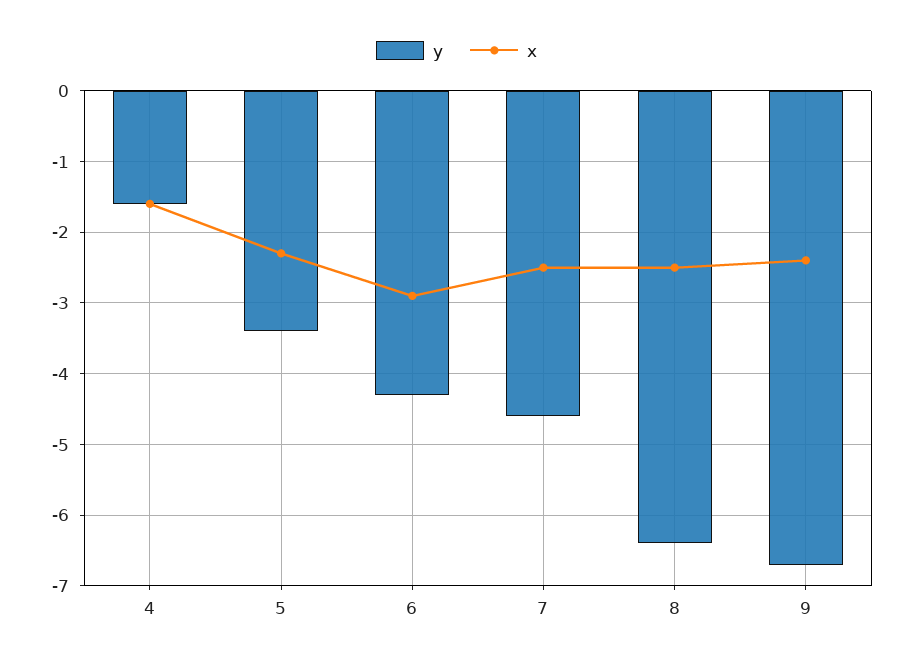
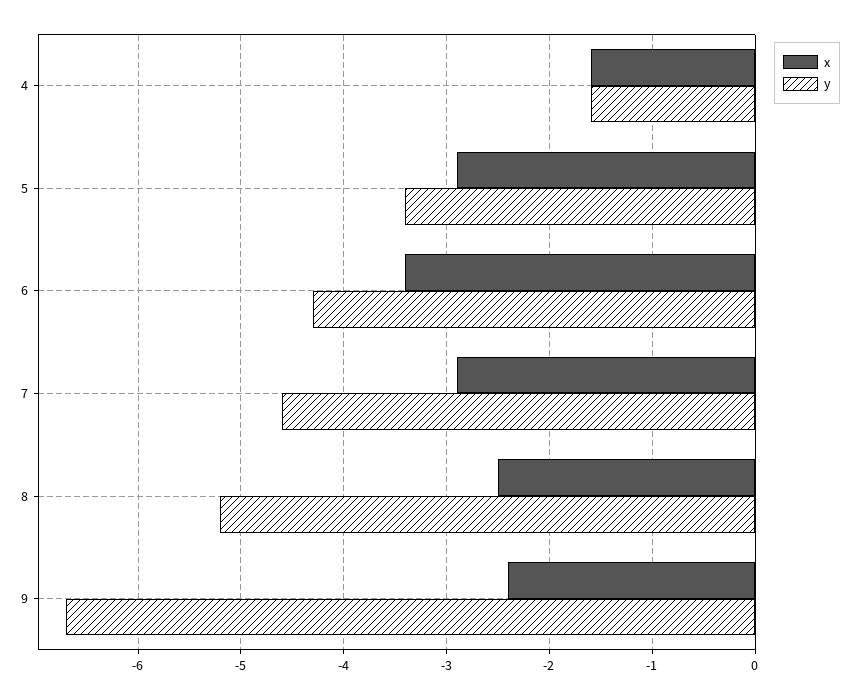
x, 5: -2.3 -> -2.9
x, 6: -2.9 -> -3.4
x, 7: -2.5 -> -2.9
y, 8: -6.4 -> -5.2

